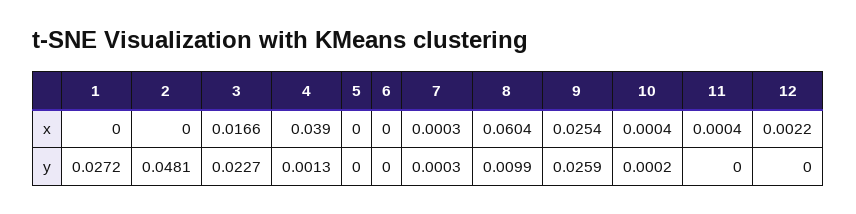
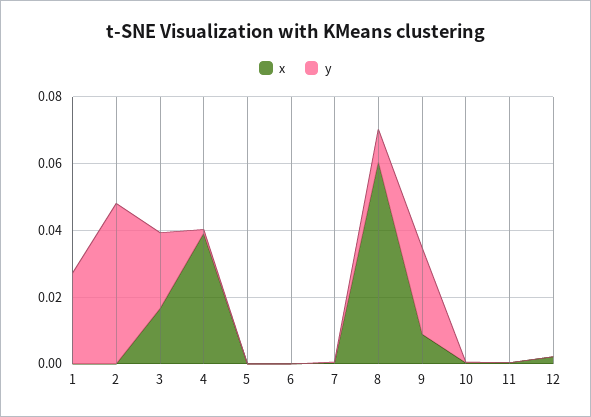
x, 9: 0.0254 -> 0.01

